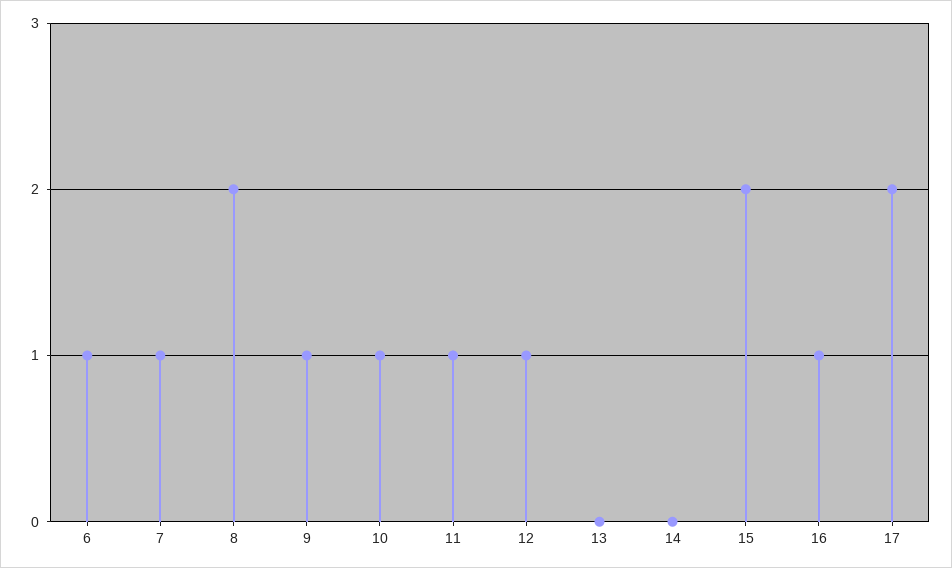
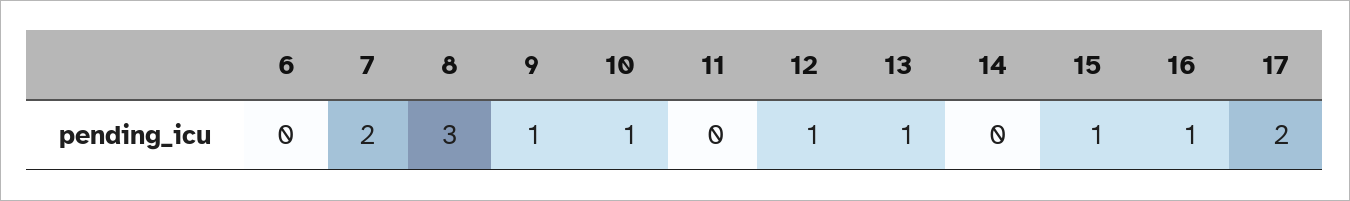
6: 1 -> 0
7: 1 -> 2
8: 2 -> 3
11: 1 -> 0
13: 0 -> 1
15: 2 -> 1

